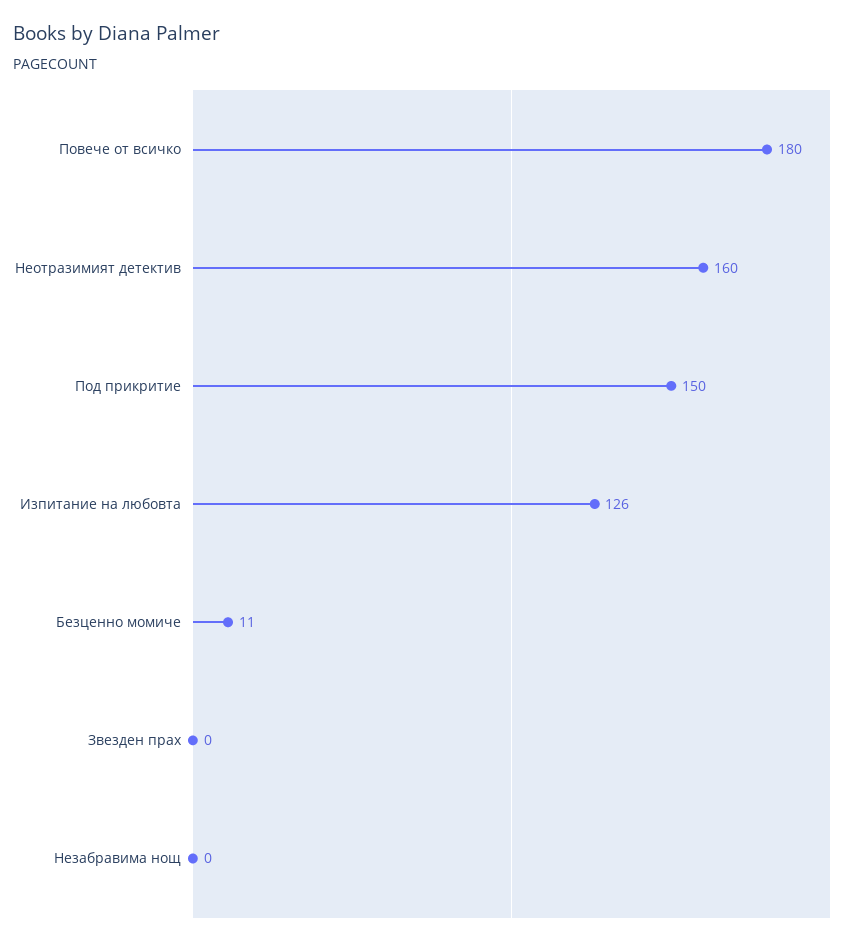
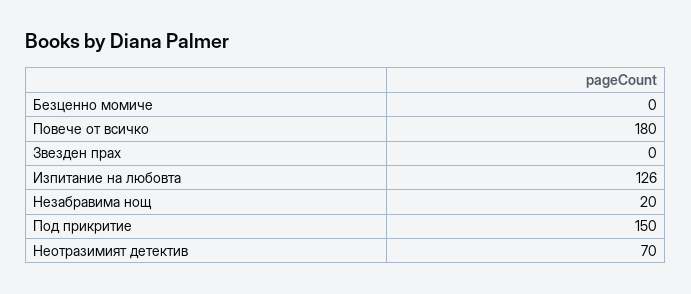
Неотразимият детектив: 160 -> 70
Безценно момиче: 11 -> 0
Незабравима нощ: 0 -> 20

